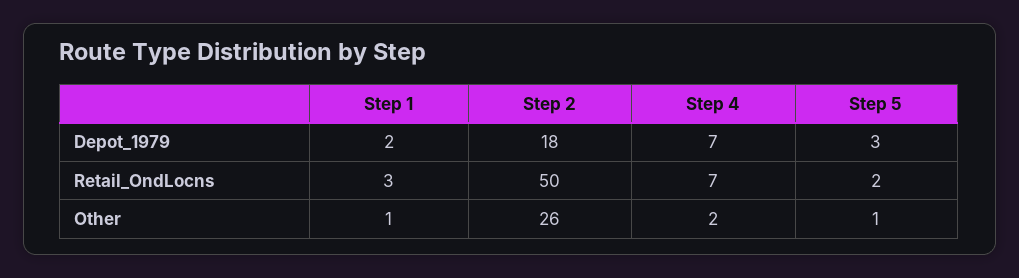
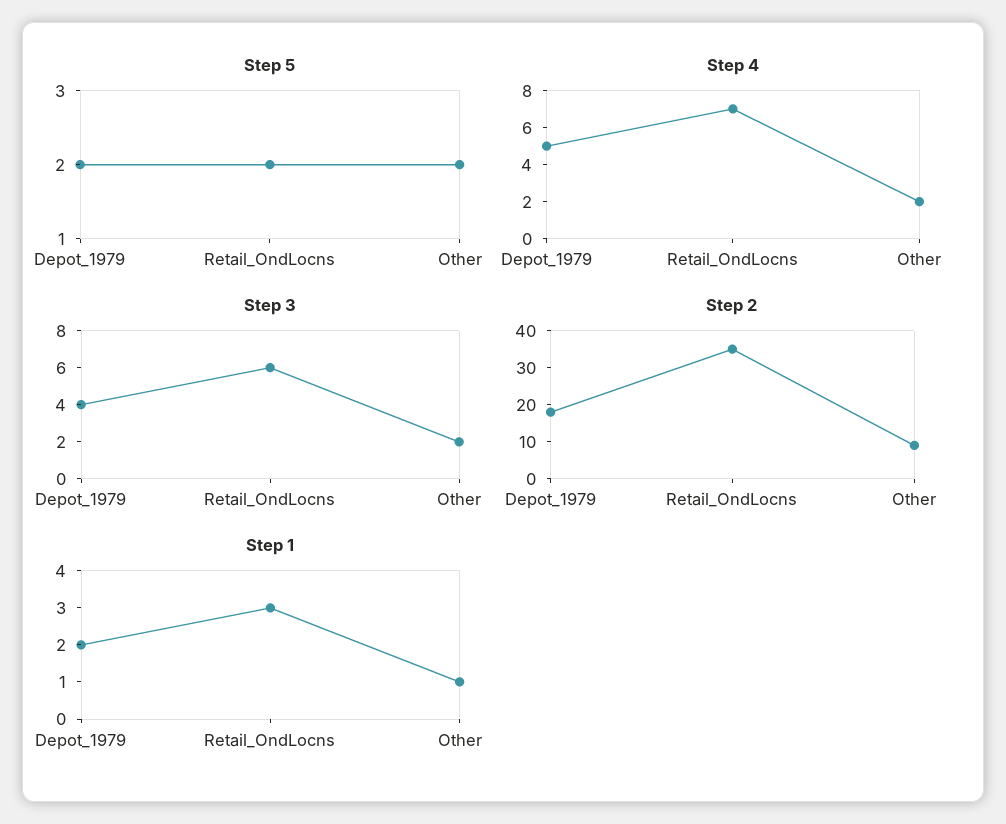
Step 4, Depot_1979: 7 -> 5
Step 5, Depot_1979: 3 -> 2
Step 2, Retail_OndLocns: 50 -> 35
Step 2, Other: 26 -> 10
Step 5, Other: 1 -> 2
Step 3, Depot_1979: none -> 4
Step 3, Retail_OndLocns: none -> 6
Step 3, Other: none -> 2

